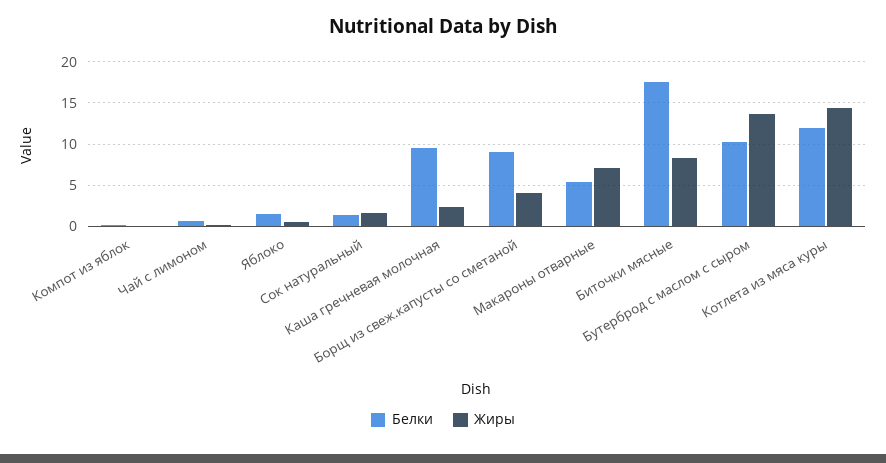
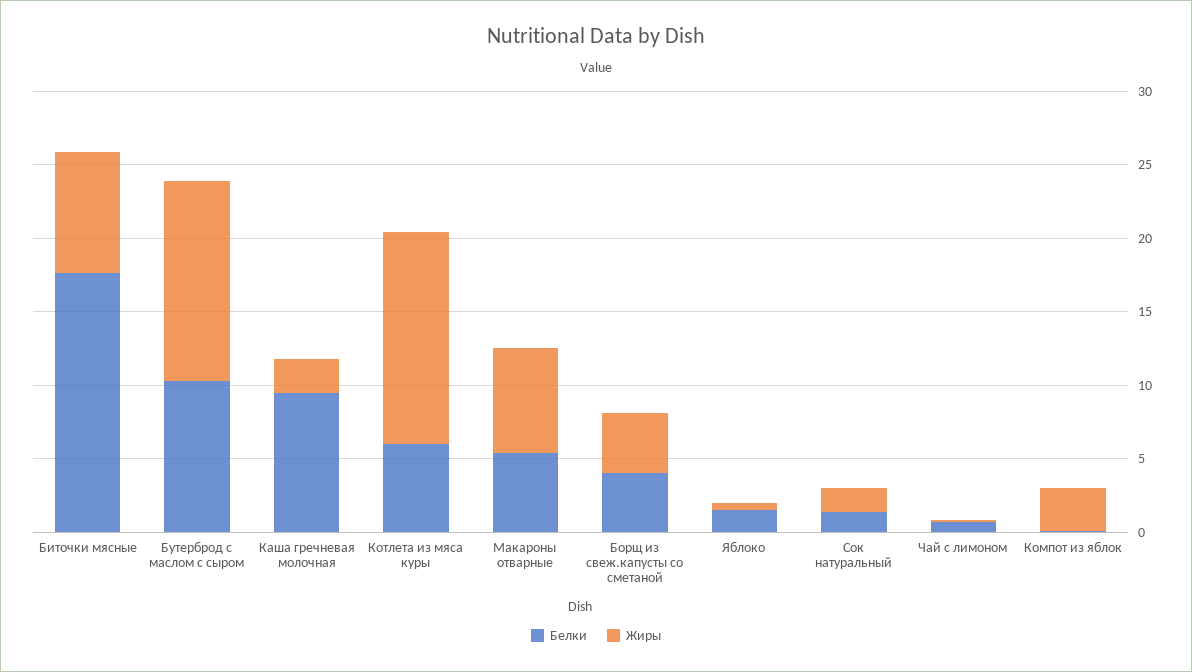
Жиры, Компот из яблок: 0 -> 3
Белки, Борщ из свеж.капусты со сметаной: 9 -> 4
Белки, Котлета из мяса куры: 12 -> 6

